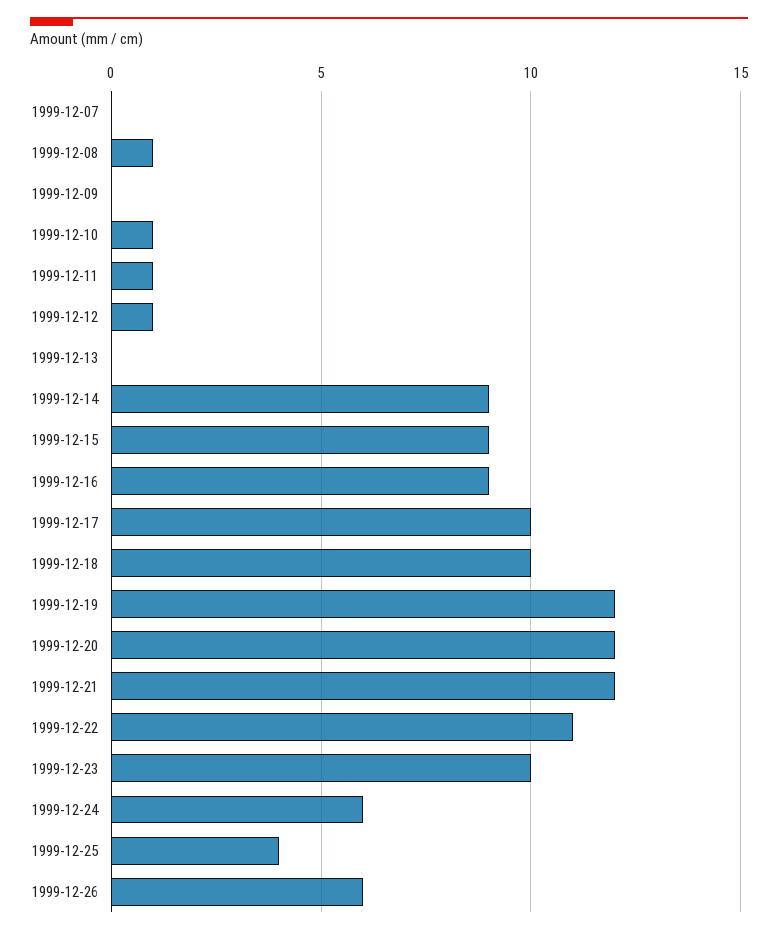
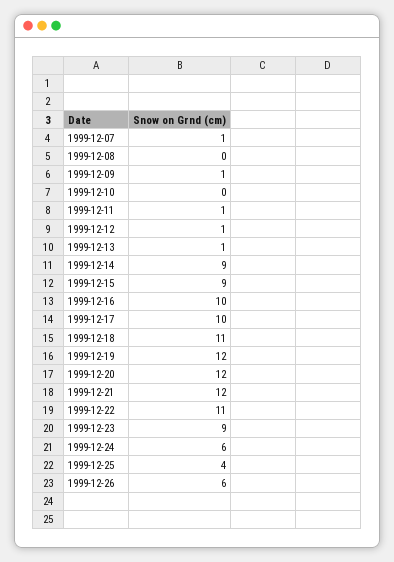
1999-12-07: 0 -> 1
1999-12-08: 1 -> 0
1999-12-09: 0 -> 1
1999-12-10: 1 -> 0
1999-12-13: 0 -> 1
1999-12-16: 9 -> 10
1999-12-18: 10 -> 11
1999-12-23: 10 -> 9

